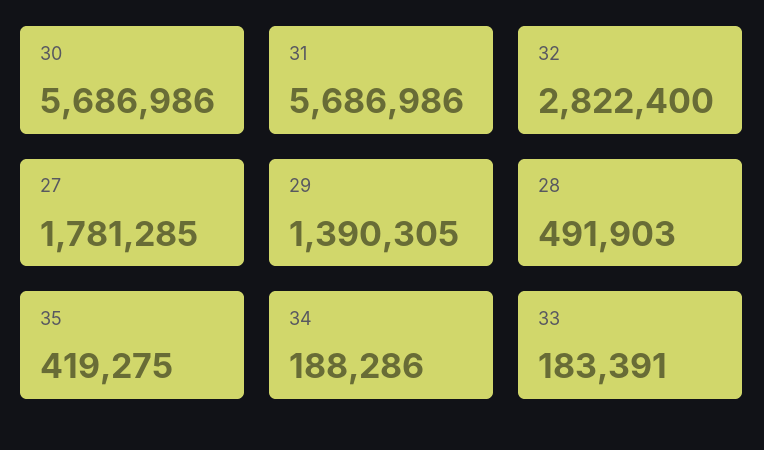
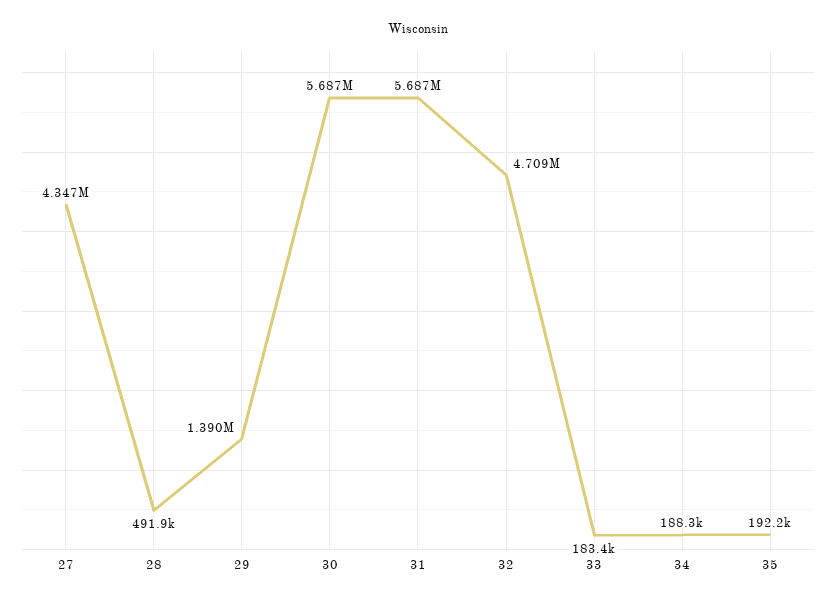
32: 2822400 -> 4709000
27: 1781285 -> 4347000
35: 419275 -> 192200

